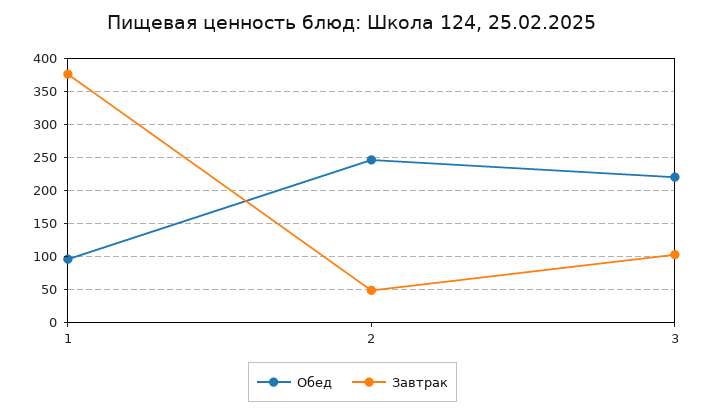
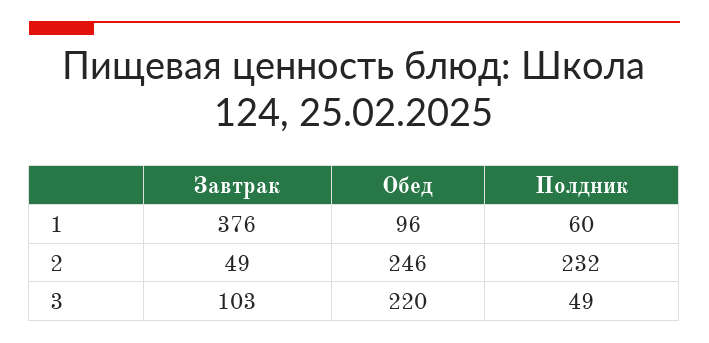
Полдник, 1: none -> 60
Полдник, 2: none -> 232
Полдник, 3: none -> 49

